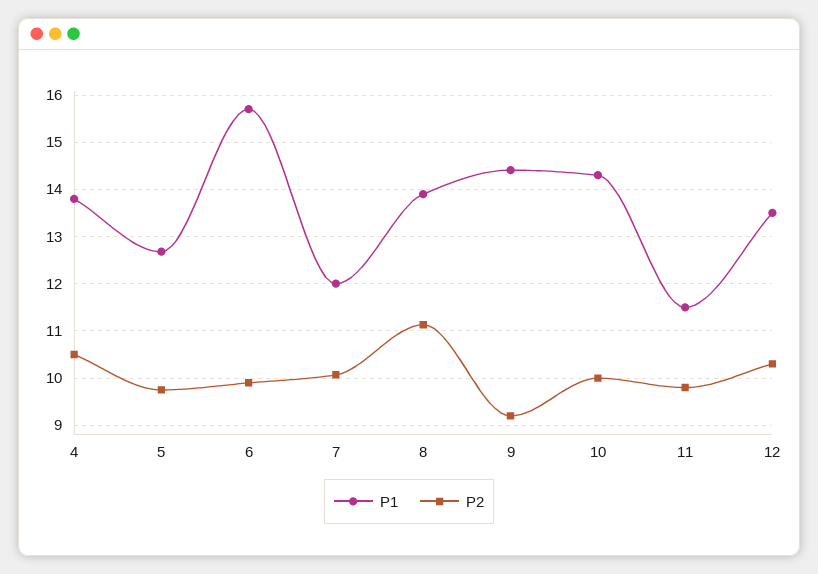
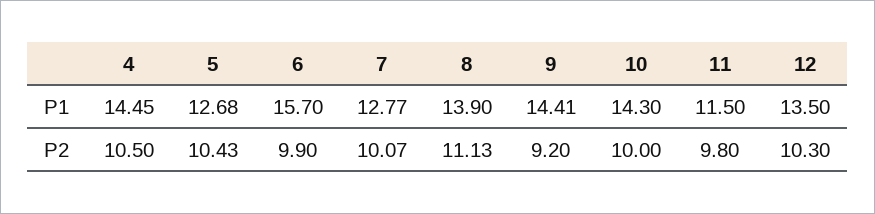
P1, 4: 13.8 -> 14.45
P2, 5: 9.8 -> 10.43
P1, 7: 12 -> 12.77

